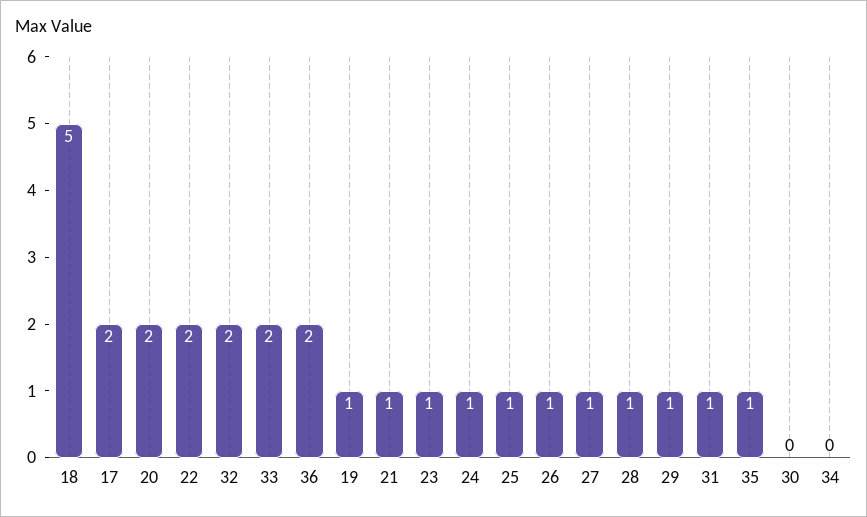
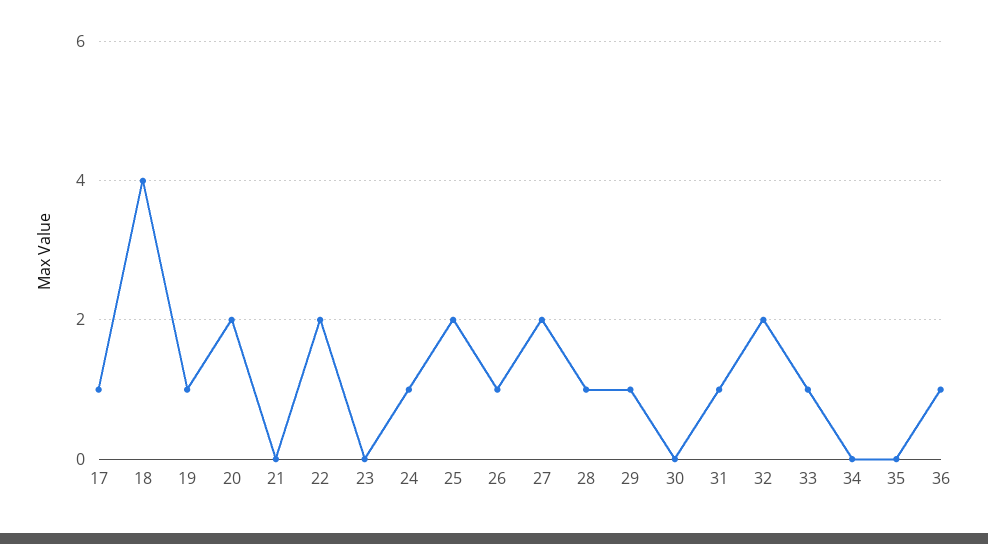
18: 5 -> 4
17: 2 -> 1
33: 2 -> 1
36: 2 -> 1
21: 1 -> 0
23: 1 -> 0
25: 1 -> 2
27: 1 -> 2
35: 1 -> 0

